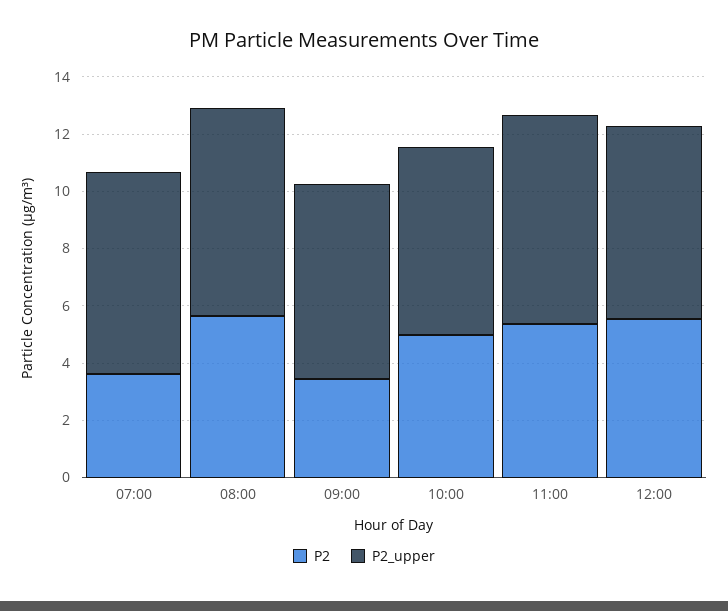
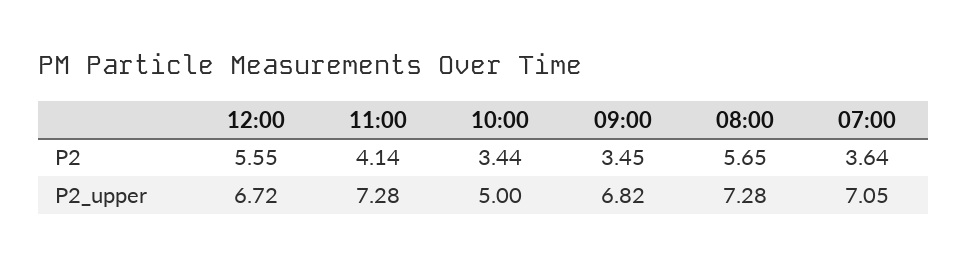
P2, 10:00: 5 -> 3.44
P2_upper, 10:00: 6.5 -> 5
P2, 11:00: 5.5 -> 4.14

